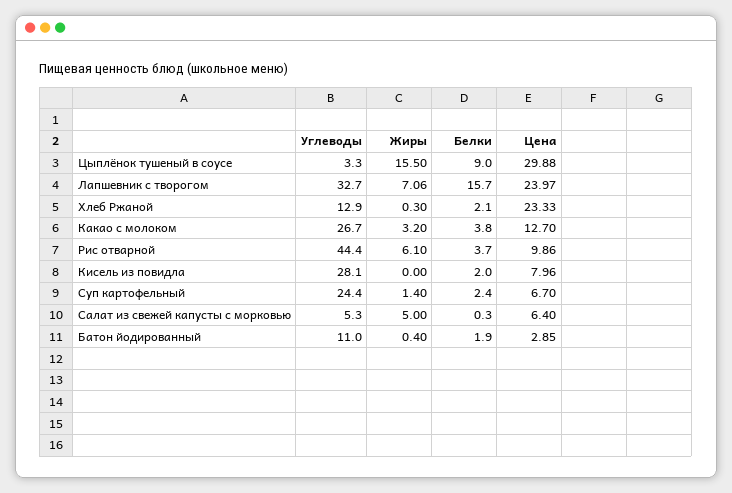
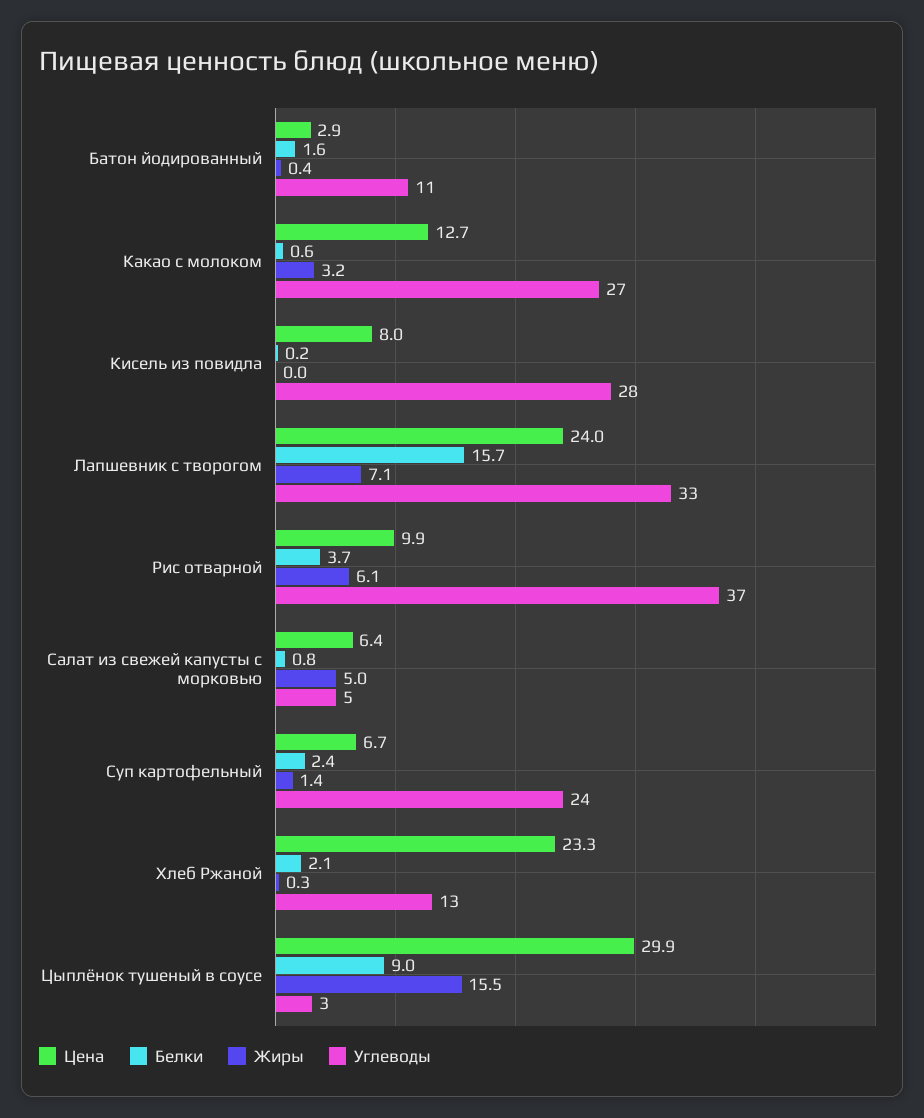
Белки, Какао с молоком: 3.8 -> 0.6
Углеводы, Рис отварной: 44.4 -> 37
Белки, Кисель из повидла: 2 -> 0.2
Белки, Салат из свежей капусты с морковью: 0.3 -> 0.8
Белки, Батон йодированный: 1.9 -> 1.6

